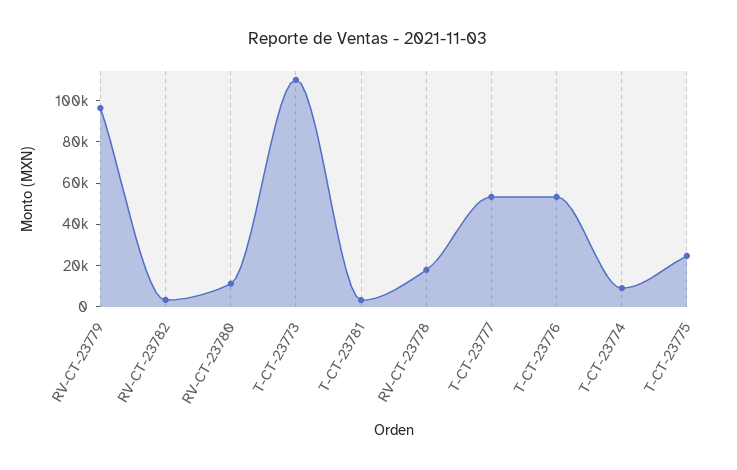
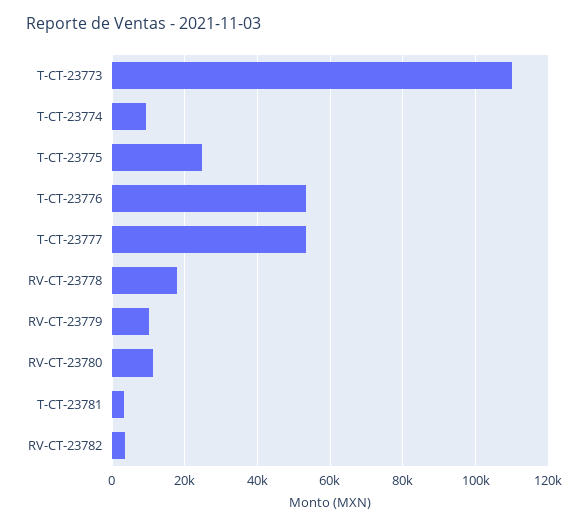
RV-CT-23779: 95000 -> 10000

